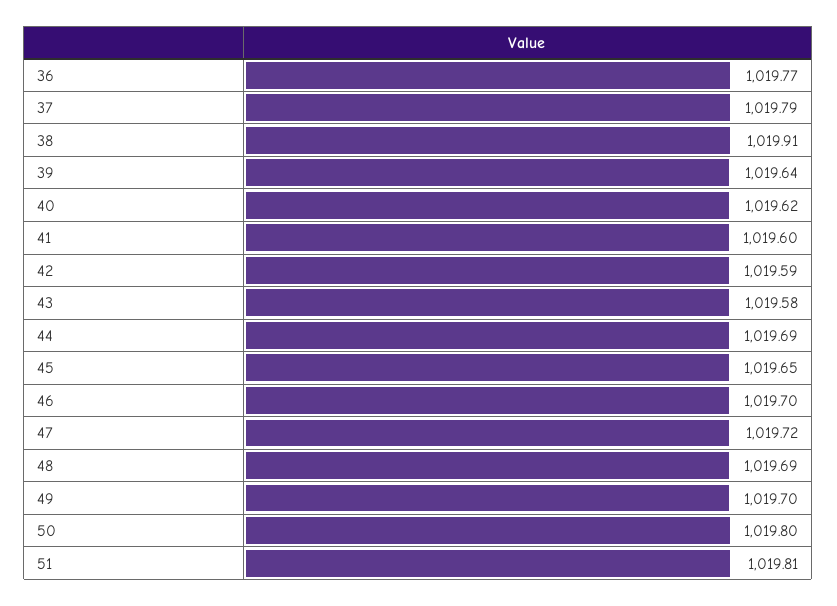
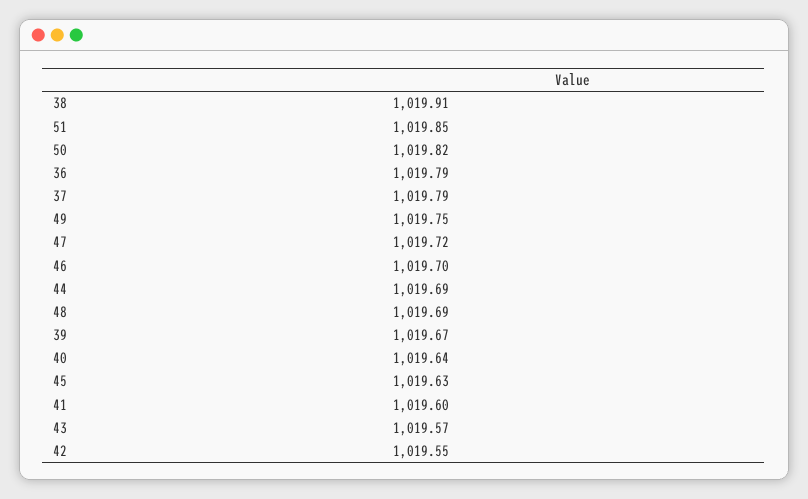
36: 1019.77 -> 1019.79
39: 1019.64 -> 1019.67
40: 1019.62 -> 1019.64
42: 1019.59 -> 1019.55
43: 1019.58 -> 1019.57
45: 1019.65 -> 1019.63
49: 1019.7 -> 1019.75
50: 1019.8 -> 1019.82
51: 1019.81 -> 1019.85

